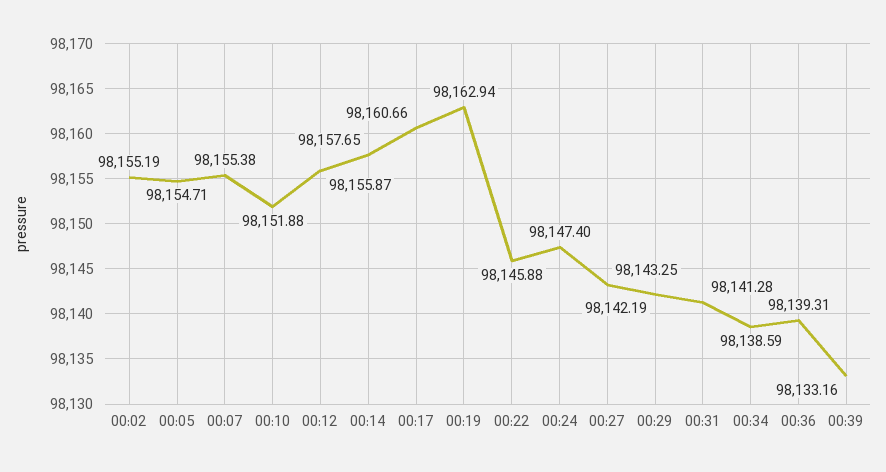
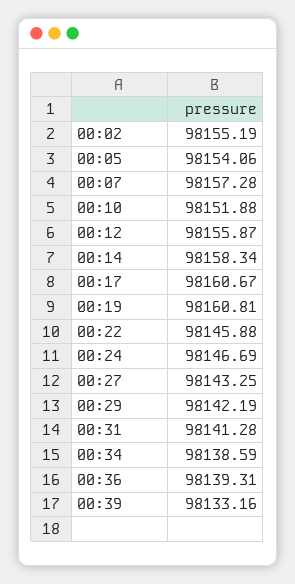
00:05: 98154.71 -> 98154.06
00:07: 98155.38 -> 98157.28
00:14: 98157.65 -> 98158.34
00:17: 98160.66 -> 98160.67
00:19: 98162.94 -> 98160.81
00:24: 98147.4 -> 98146.69

